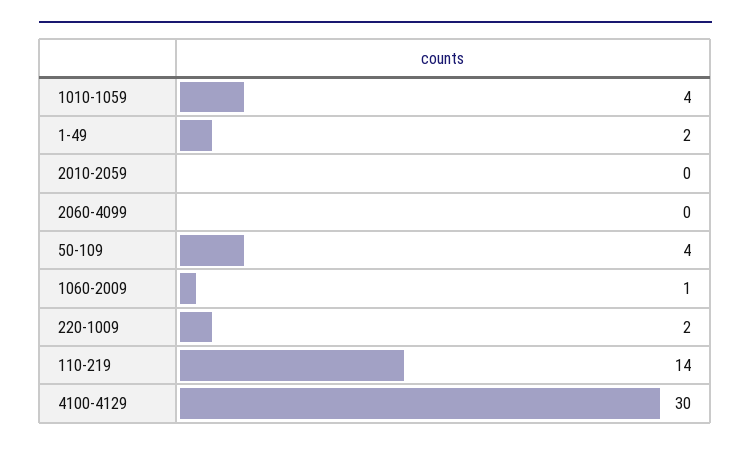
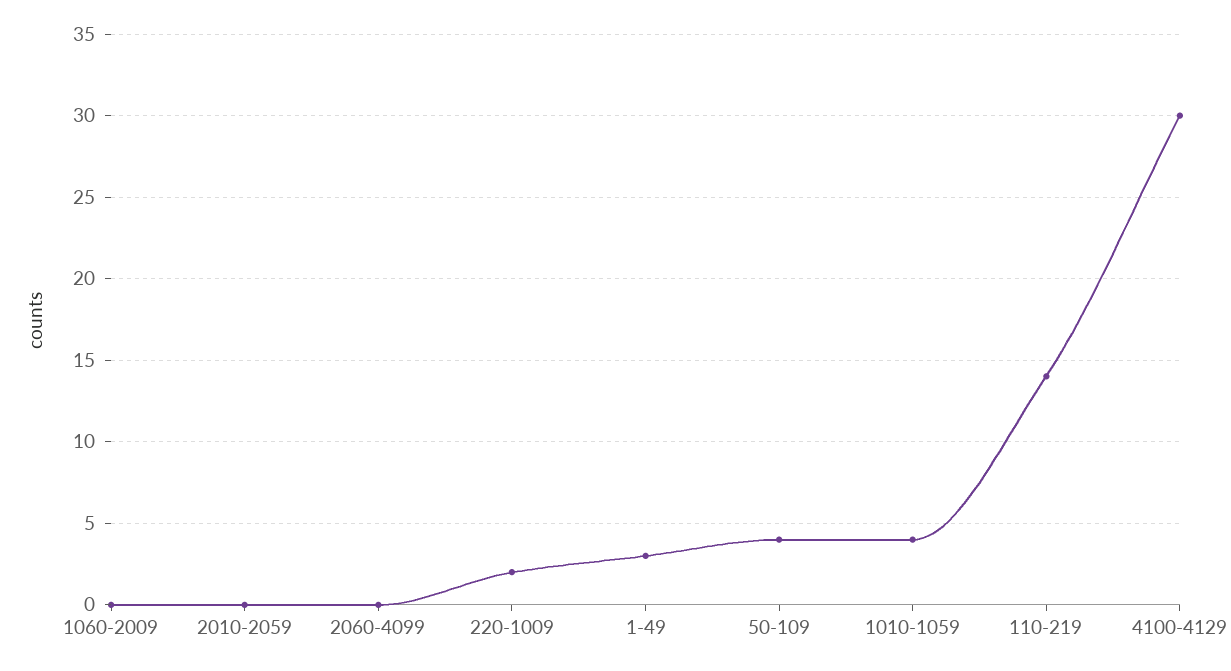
1-49: 2 -> 3
1060-2009: 1 -> 0

